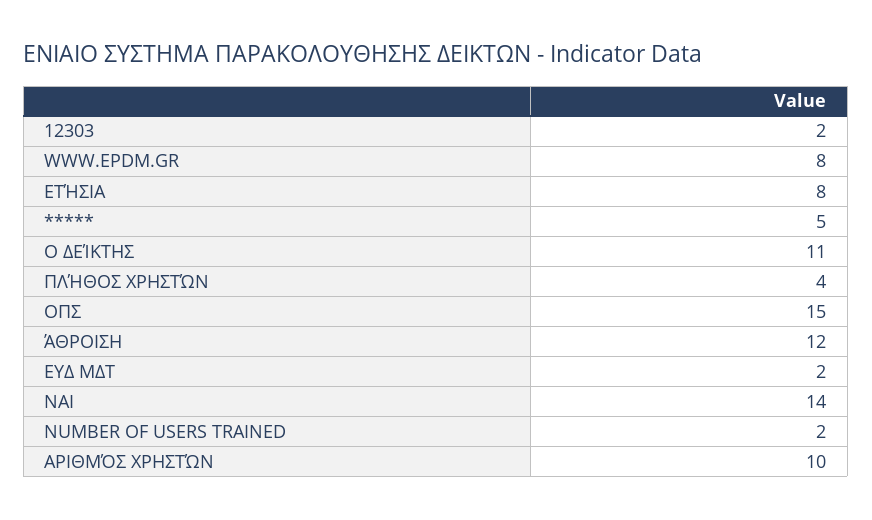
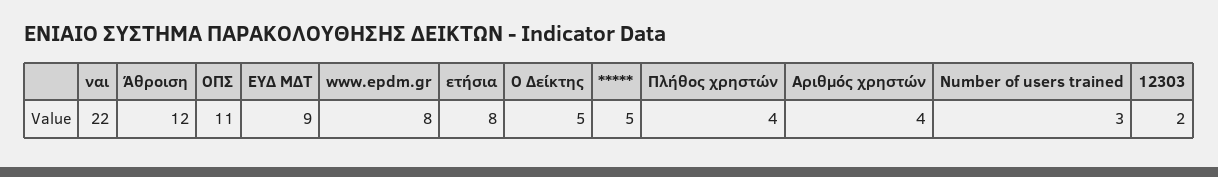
Ο ΔΕΊΚΤΗΣ: 11 -> 5
ΟΠΣ: 15 -> 11
ΕΥΔ ΜΔΤ: 2 -> 9
ΝΑΙ: 14 -> 22
NUMBER OF USERS TRAINED: 2 -> 3
ΑΡΙΘΜΌΣ ΧΡΗΣΤΏΝ: 10 -> 4

